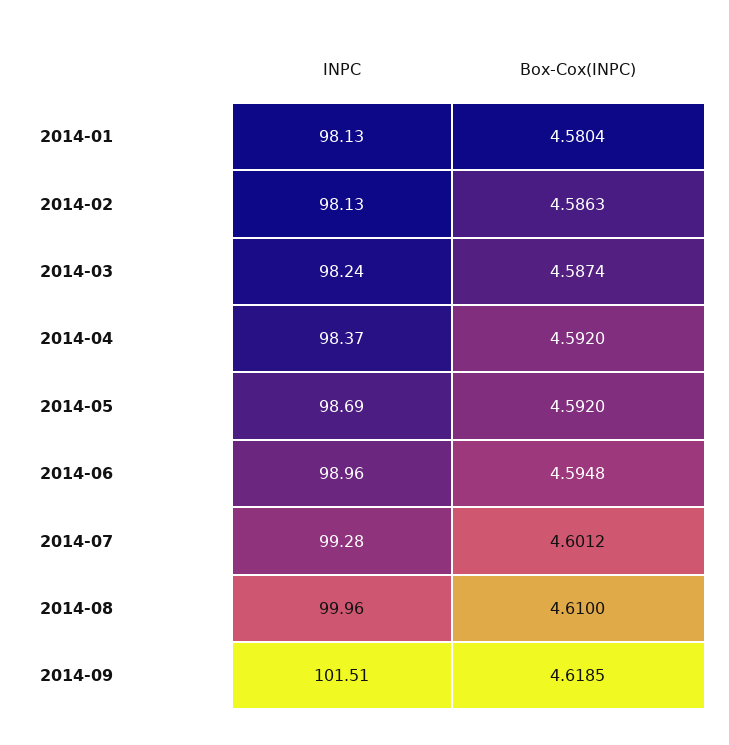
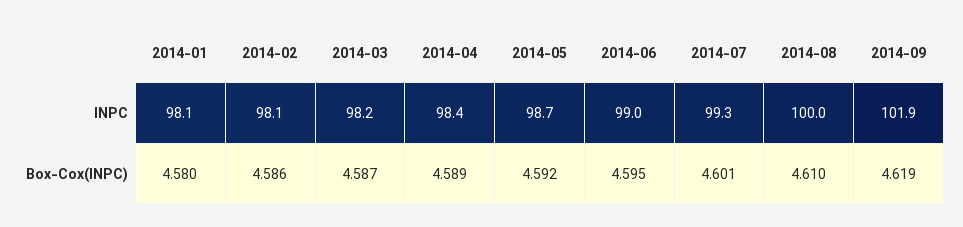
Box-Cox(INPC), 2014-04: 4.592 -> 4.589
INPC, 2014-09: 101.51 -> 101.9

